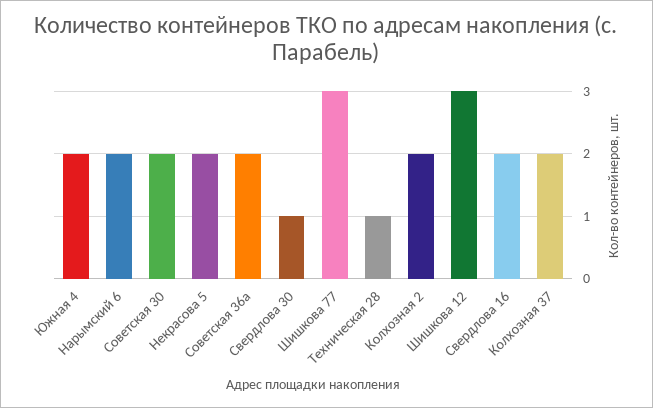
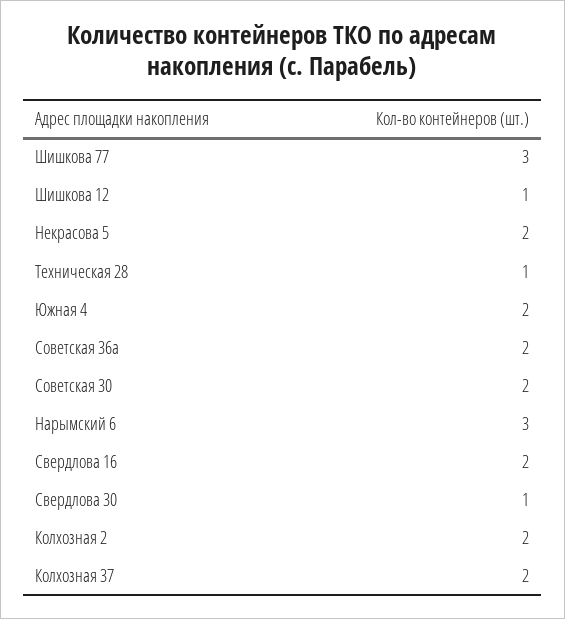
Нарымский 6: 2 -> 3
Шишкова 12: 3 -> 1

